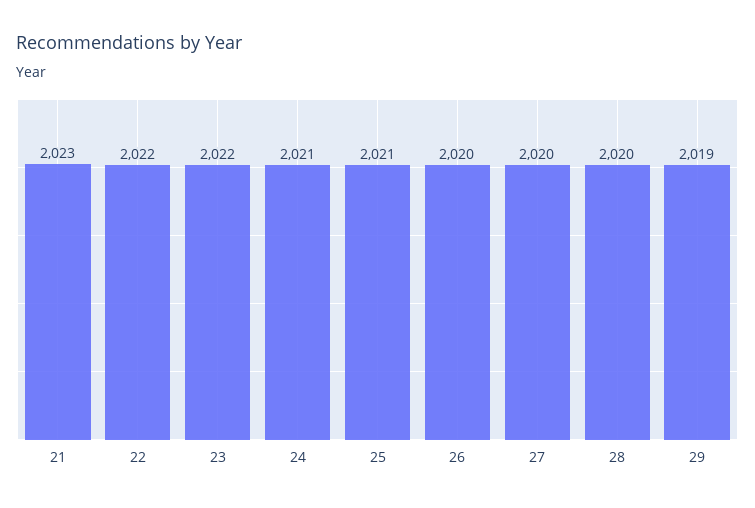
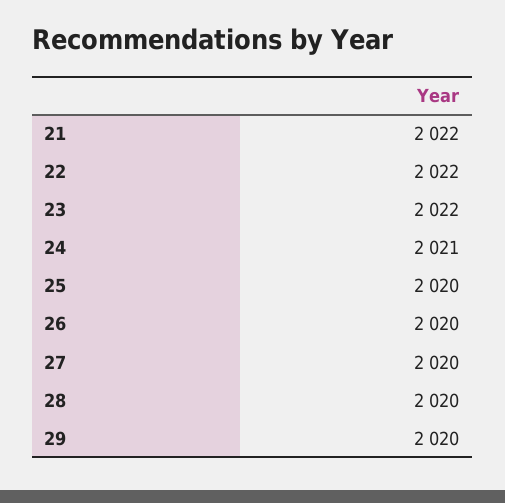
21: 2023 -> 2022
25: 2021 -> 2020
29: 2019 -> 2020

